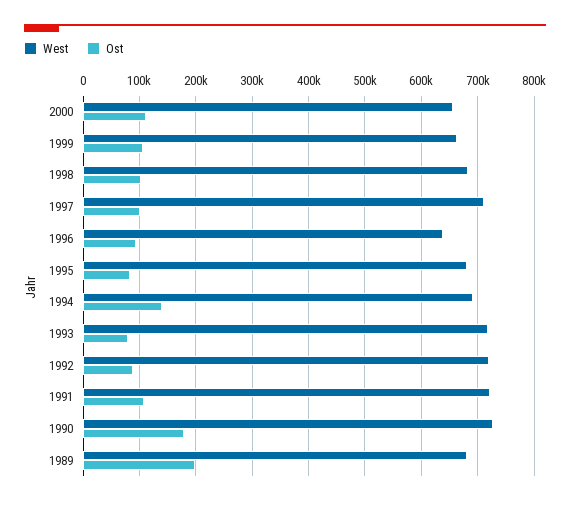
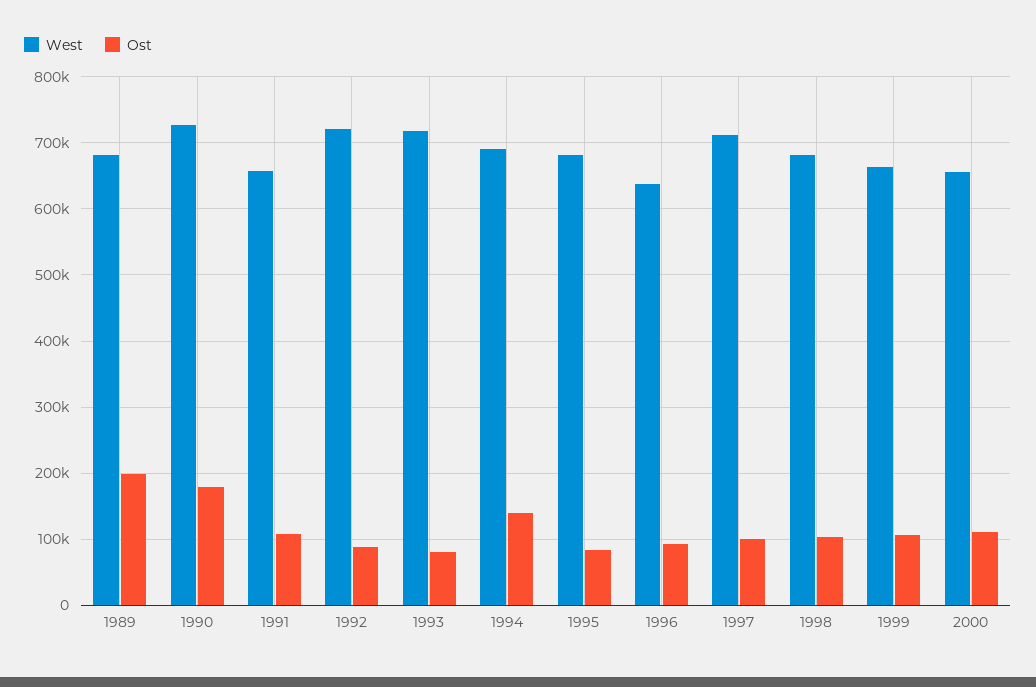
West, 1991: 720000 -> 660000

